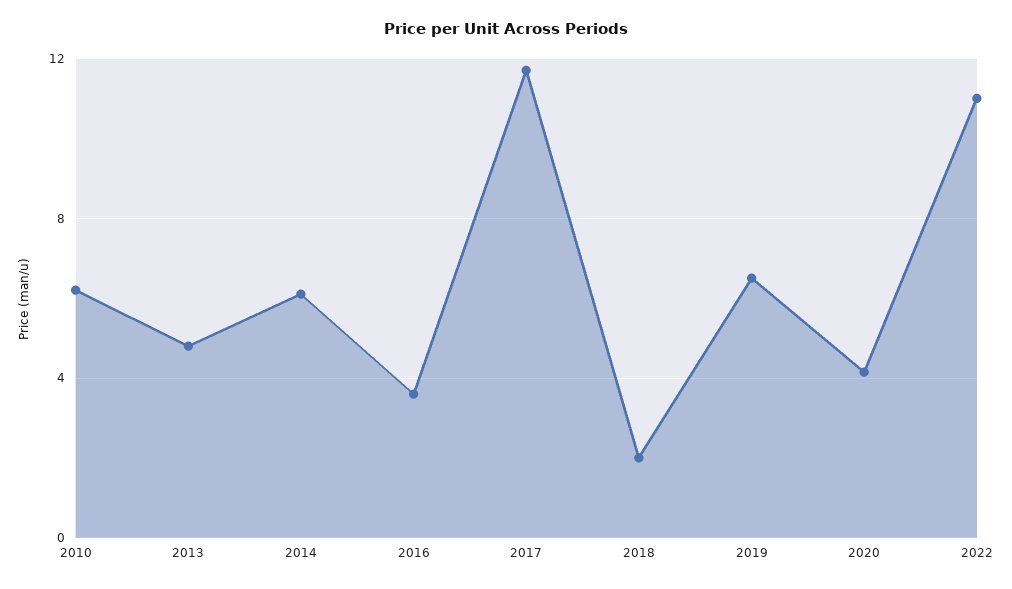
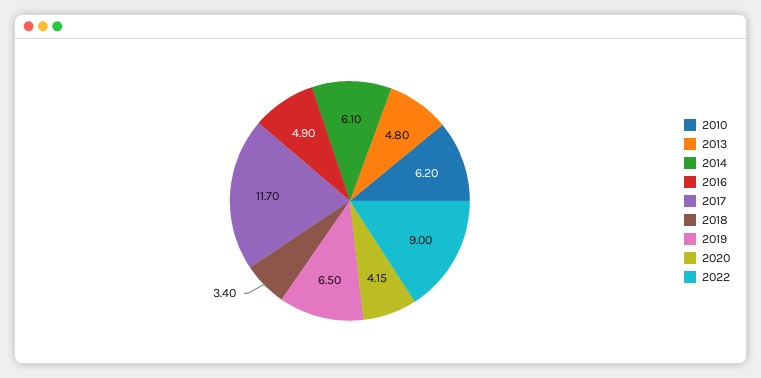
2016: 3.5 -> 4.9
2018: 2 -> 3.4
2022: 11 -> 9

